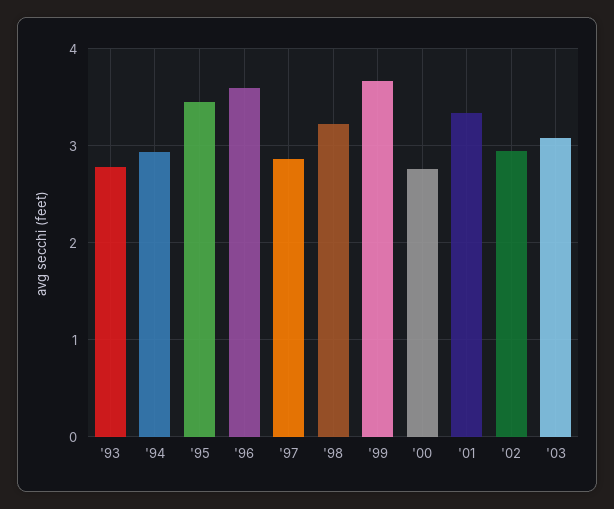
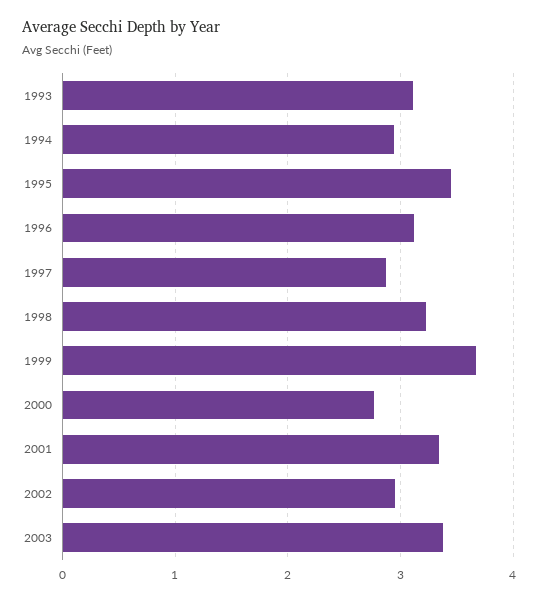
'93: 2.8 -> 3.1
'96: 3.6 -> 3.1
'03: 3.1 -> 3.4

